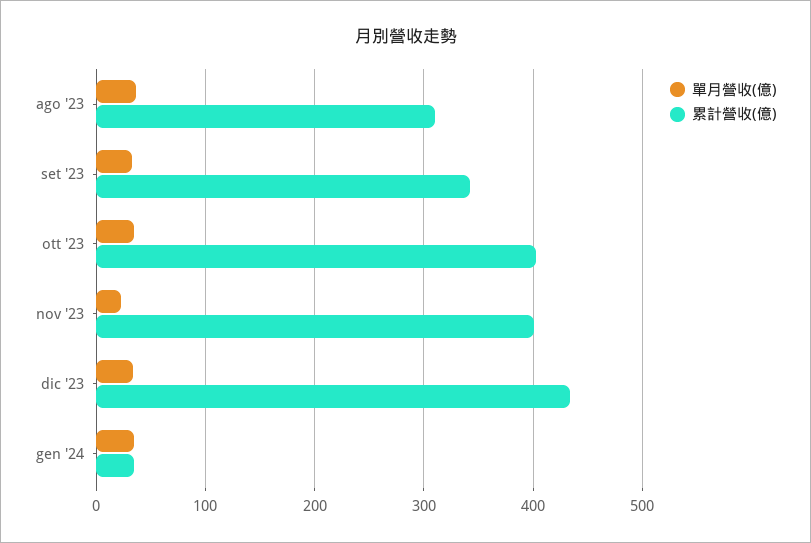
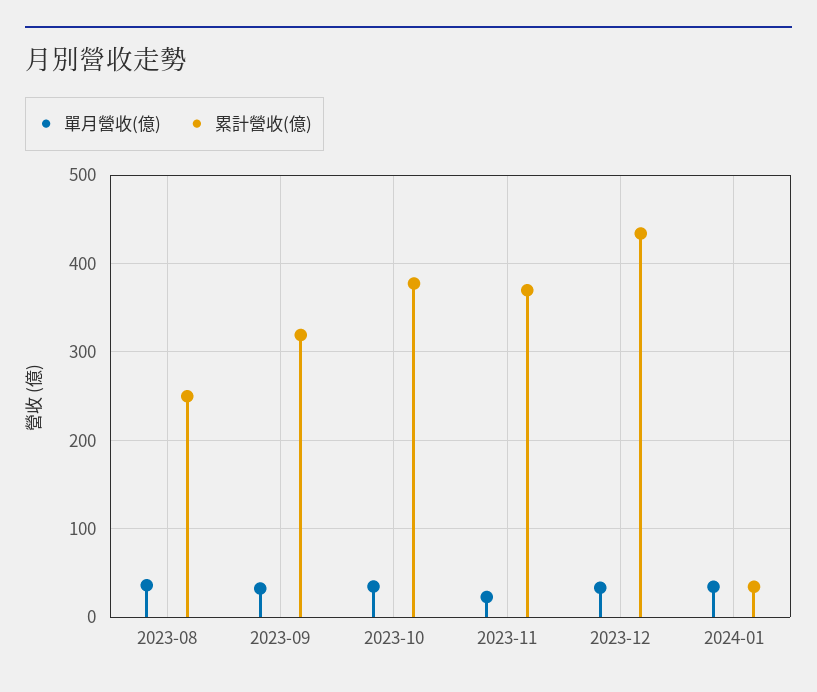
累計營收(億), ago '23: 310 -> 250
累計營收(億), set '23: 340 -> 320
累計營收(億), ott '23: 400 -> 380
累計營收(億), nov '23: 400 -> 370

